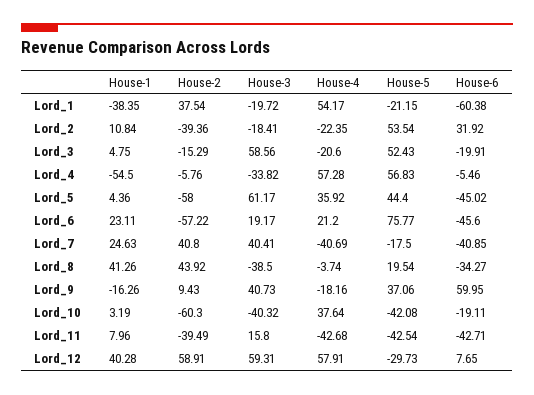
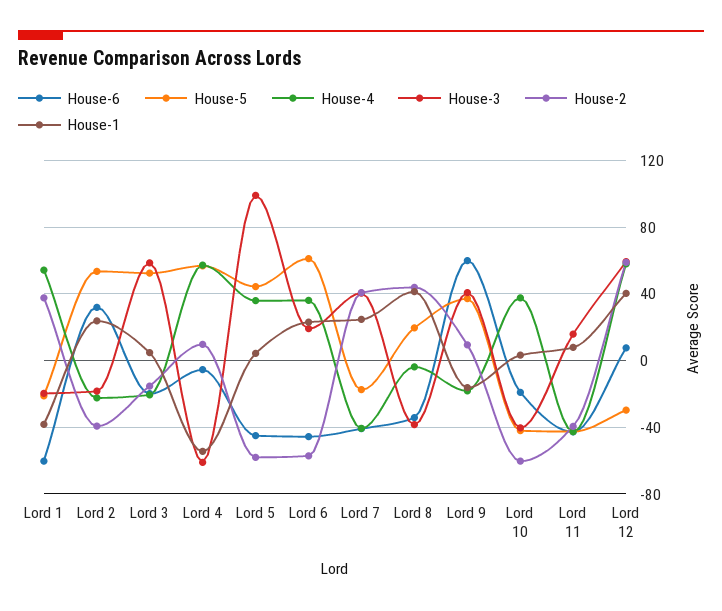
House-1, Lord_2: 10.84 -> 25
House-2, Lord_4: -5.76 -> 10
House-3, Lord_4: -33.82 -> -60
House-3, Lord_5: 61.17 -> 100
House-4, Lord_6: 21.2 -> 35
House-5, Lord_6: 75.77 -> 60

